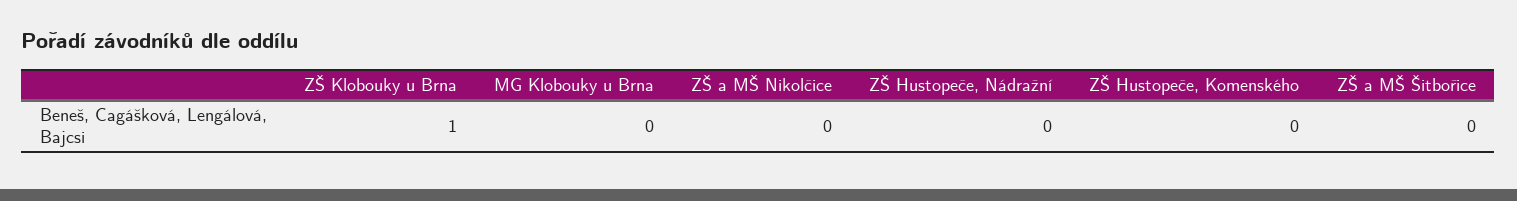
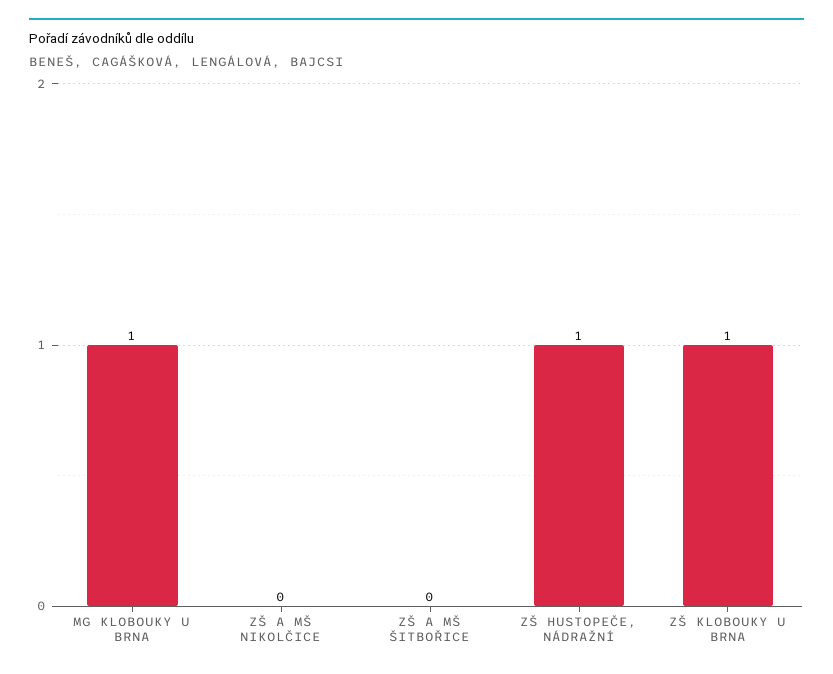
MG Klobouky u Brna: 0 -> 1
ZŠ Hustopeče, Nádražní: 0 -> 1
ZŠ Hustopeče, Komenského: 0 -> none

